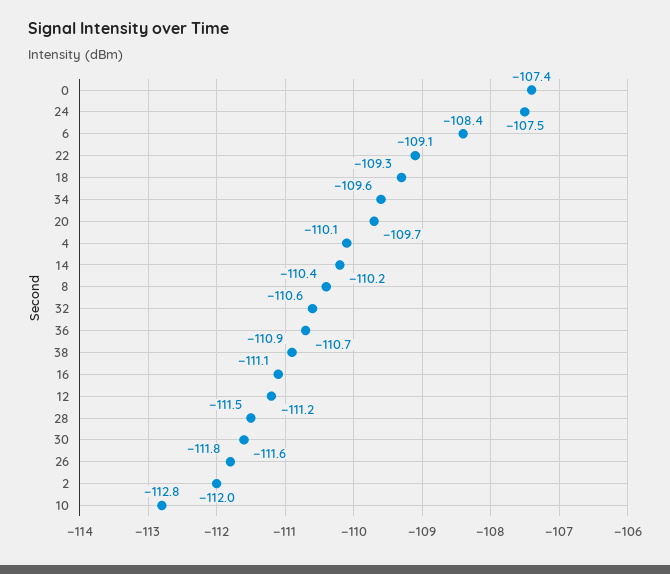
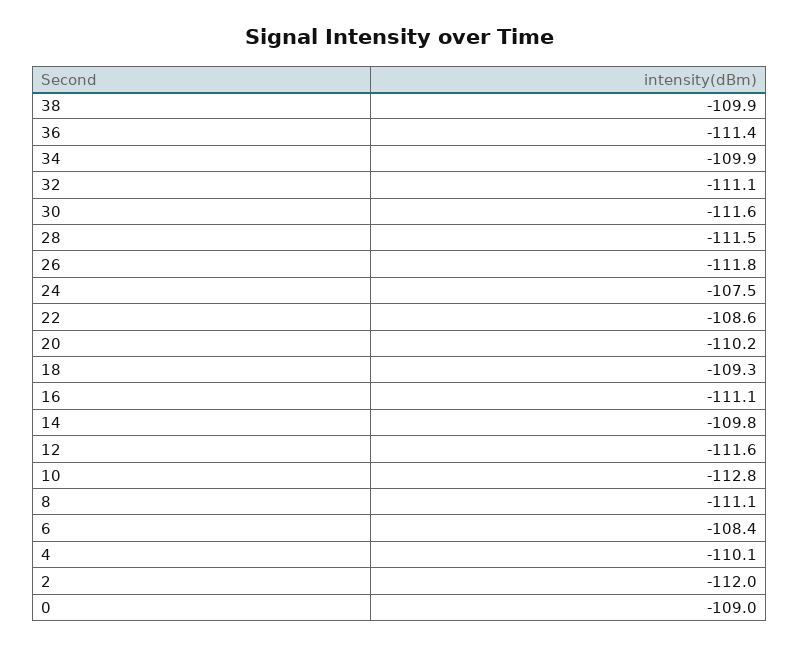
0: -107.4 -> -109
22: -109.1 -> -108.6
34: -109.6 -> -109.9
20: -109.7 -> -110.2
14: -110.2 -> -109.8
8: -110.4 -> -111.1
32: -110.6 -> -111.1
36: -110.7 -> -111.4
38: -110.9 -> -109.9
12: -111.2 -> -111.6

